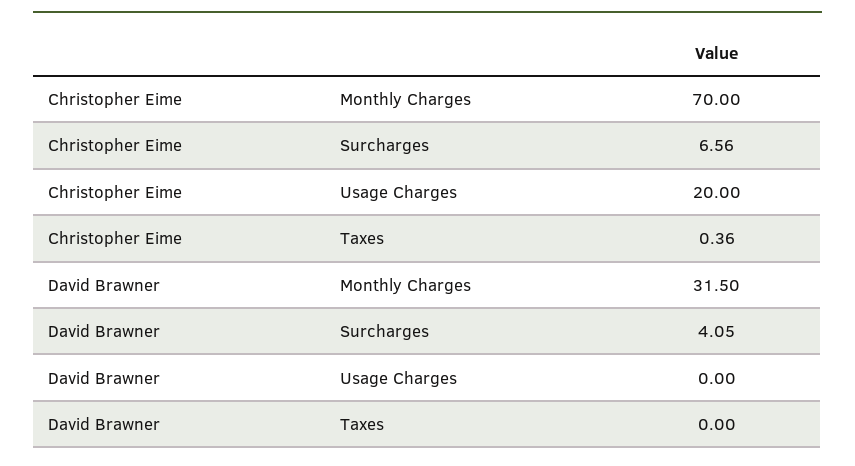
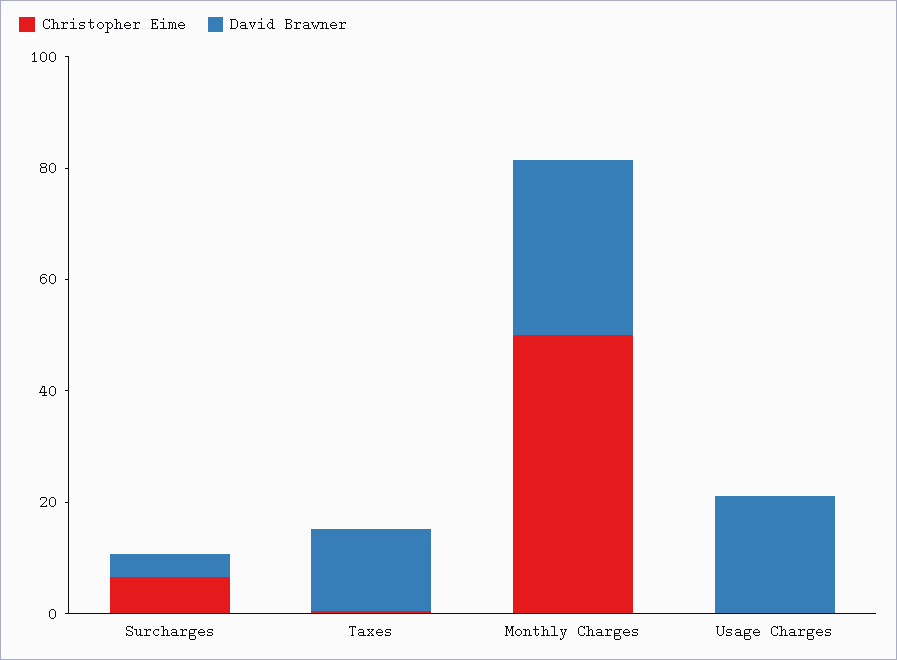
Christopher Eime, Monthly Charges: 70 -> 50
Christopher Eime, Usage Charges: 20 -> 0
David Brawner, Usage Charges: 0 -> 20
David Brawner, Taxes: 0 -> 15

